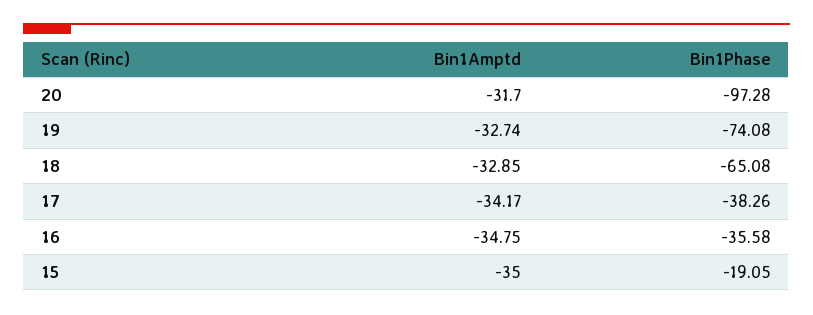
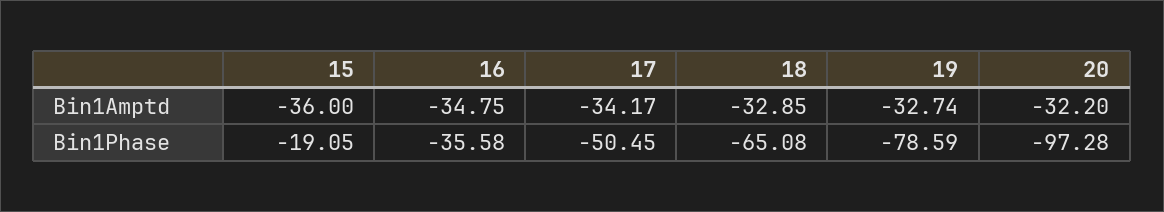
Bin1Amptd, 20: -31.7 -> -32.2
Bin1Phase, 19: -74.08 -> -78.59
Bin1Phase, 17: -38.26 -> -50.45
Bin1Amptd, 15: -35 -> -36

